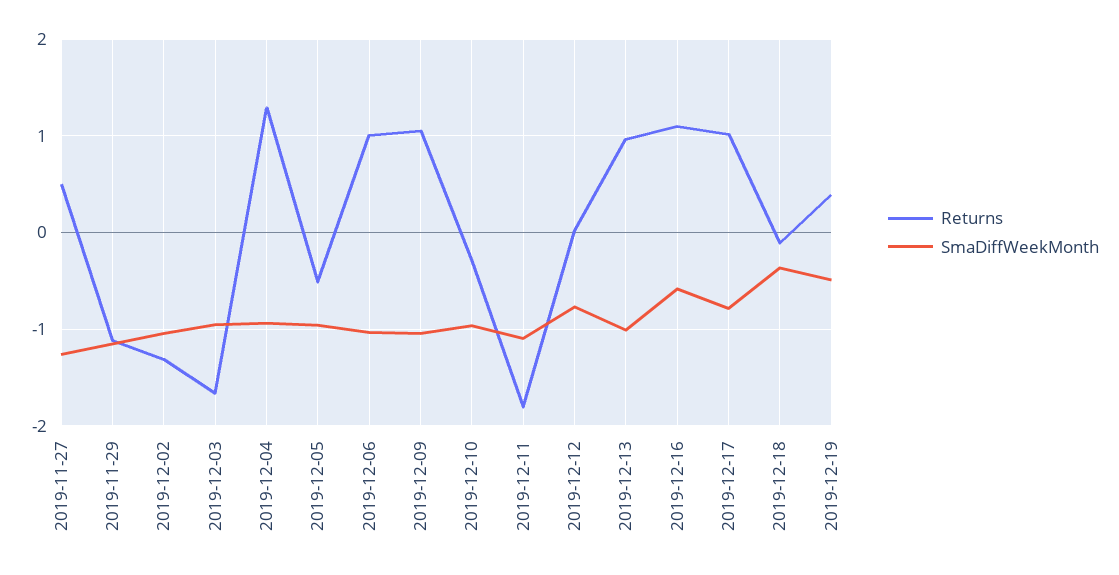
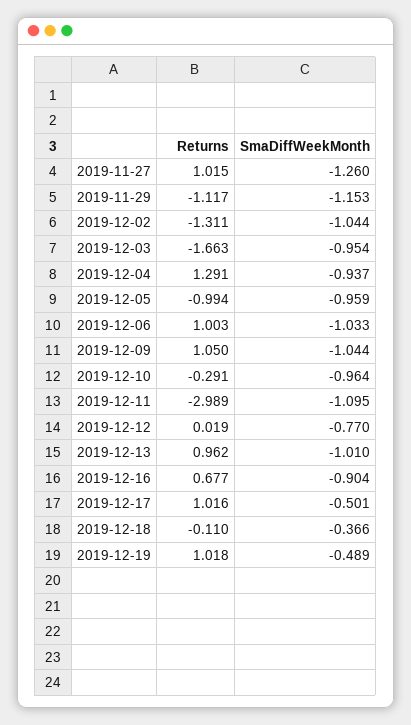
Returns, 2019-11-27: 0.5 -> 1.015
Returns, 2019-12-05: -0.5 -> -0.994
Returns, 2019-12-11: -1.8 -> -2.989
Returns, 2019-12-16: 1.1 -> 0.677
SmaDiffWeekMonth, 2019-12-16: -0.6 -> -0.904
SmaDiffWeekMonth, 2019-12-17: -0.8 -> -0.501
Returns, 2019-12-19: 0.4 -> 1.018

